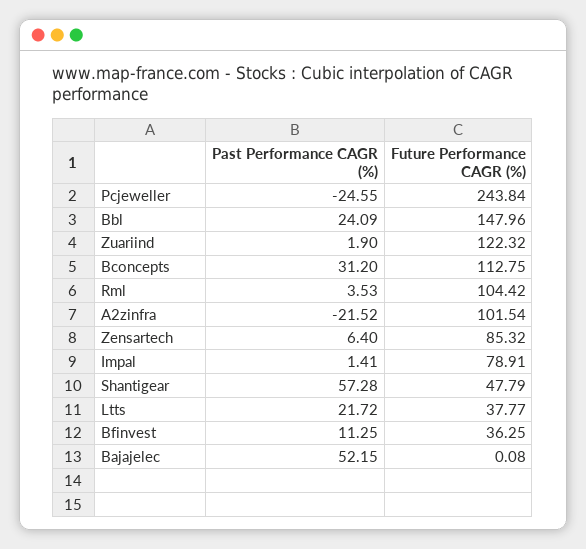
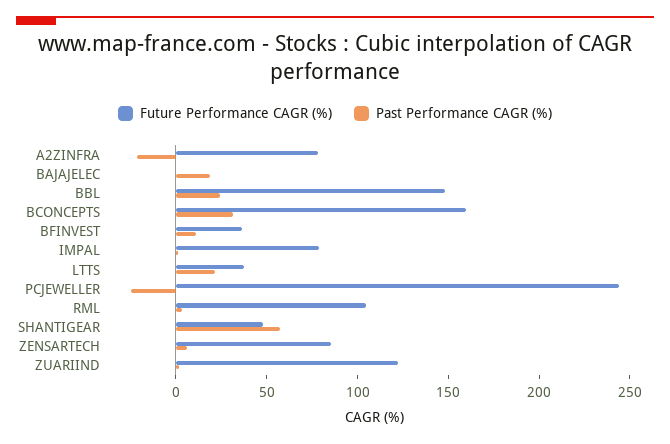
Future Performance CAGR (%), Bconcepts: 112.75 -> 160
Future Performance CAGR (%), A2zinfra: 101.54 -> 80
Past Performance CAGR (%), Bajajelec: 52.15 -> 20

